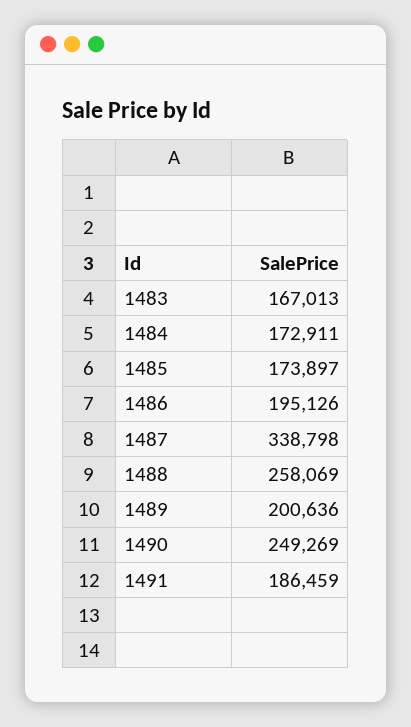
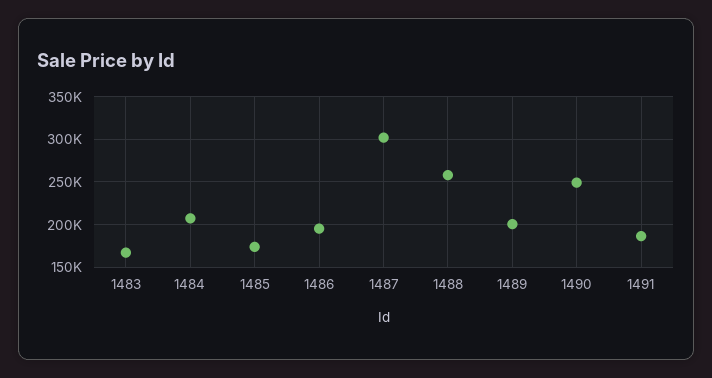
1484: 172911 -> 210000
1487: 338798 -> 300000

